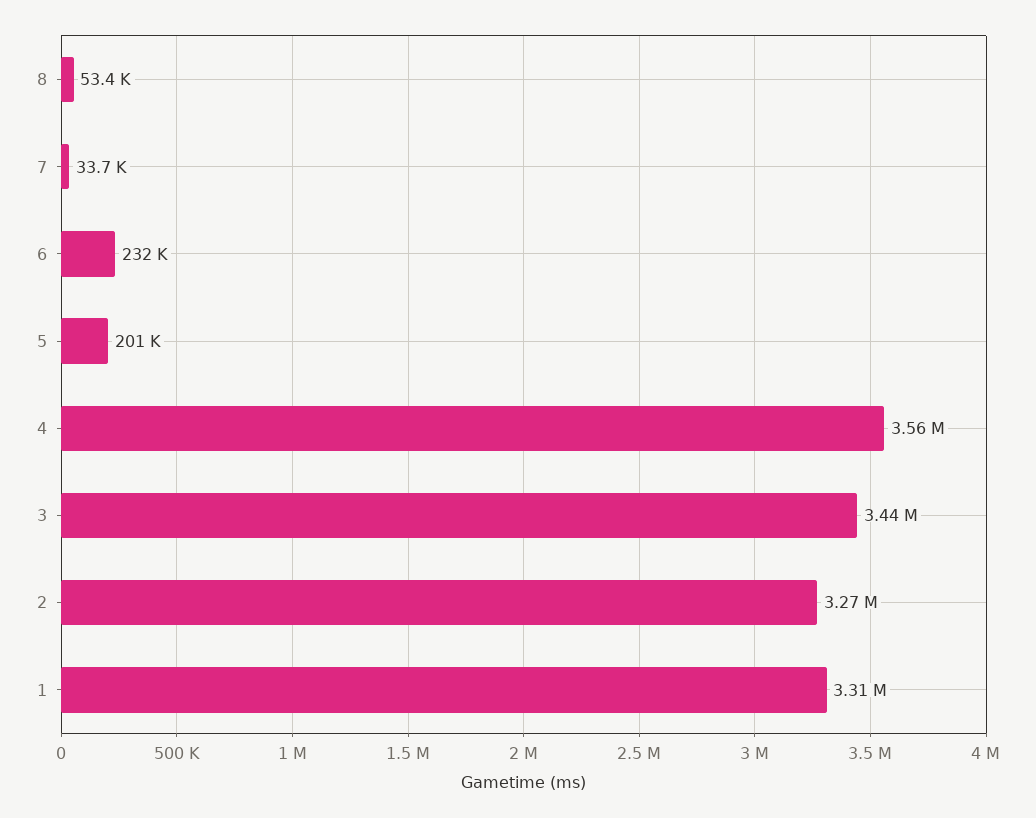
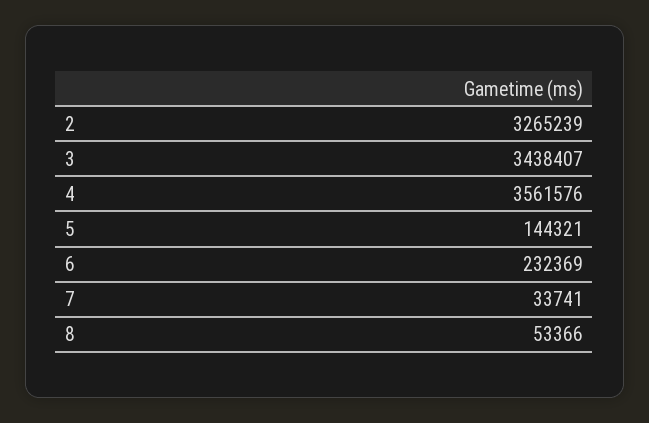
5: 201000 -> 144321
1: 3310000 -> none

